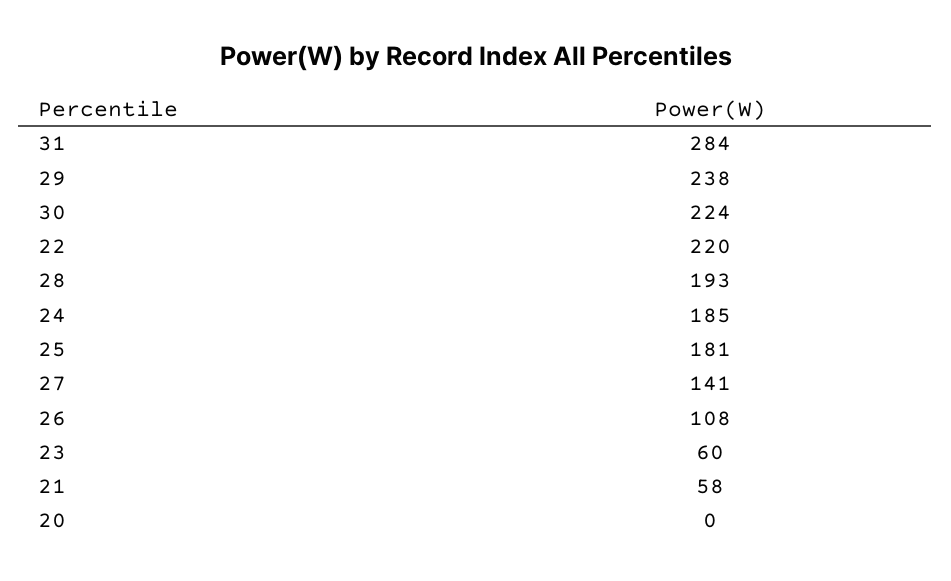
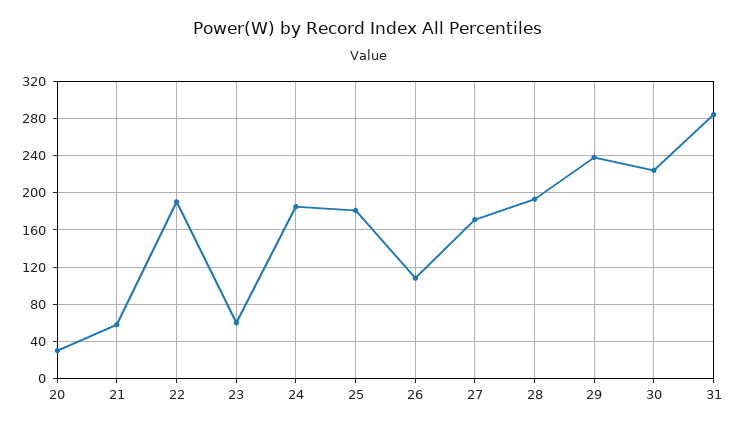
22: 220 -> 190
27: 141 -> 170
20: 0 -> 30

